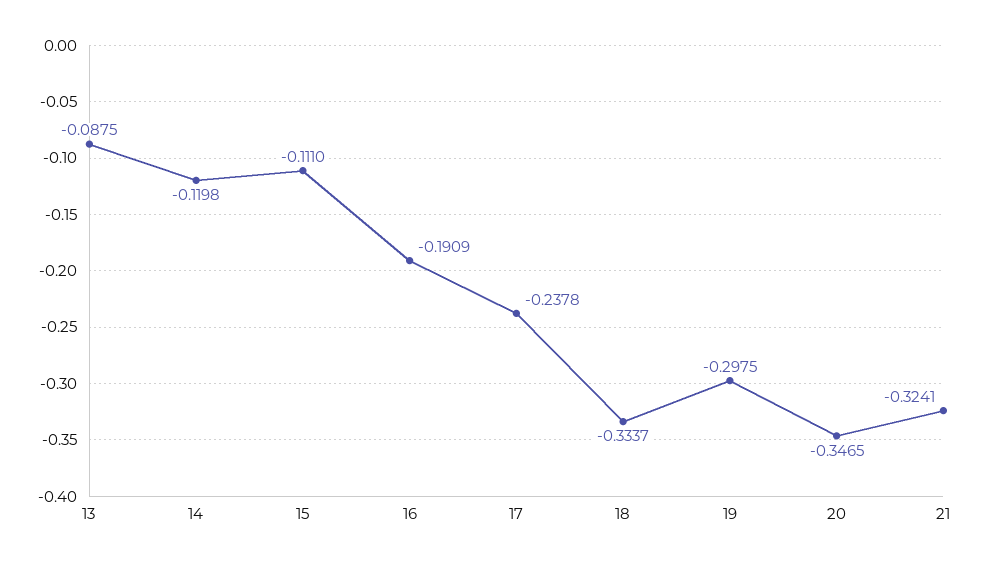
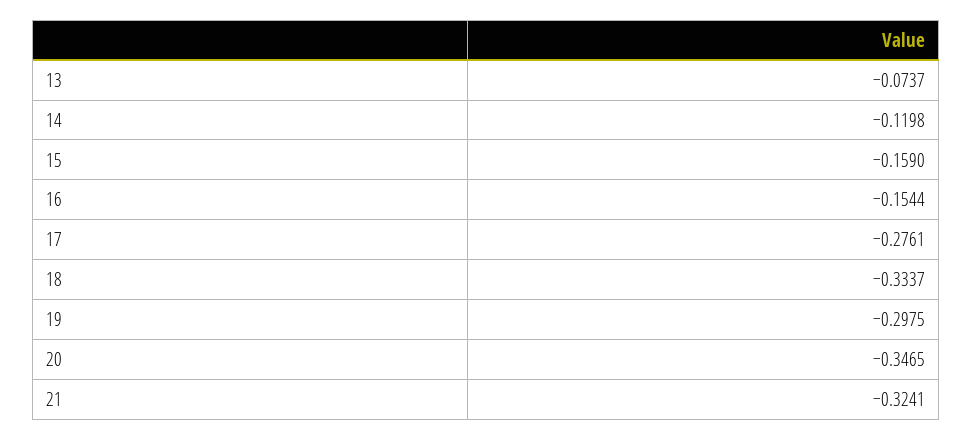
13: -0.0875 -> -0.0737
15: -0.111 -> -0.159
16: -0.1909 -> -0.1544
17: -0.2378 -> -0.2761

